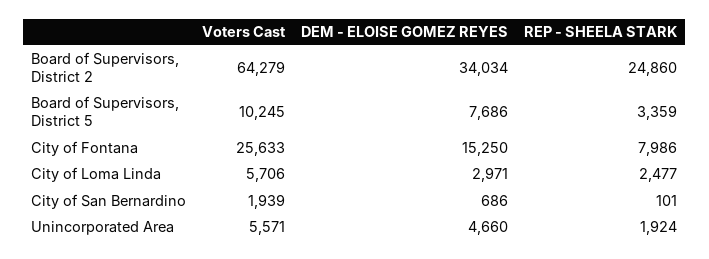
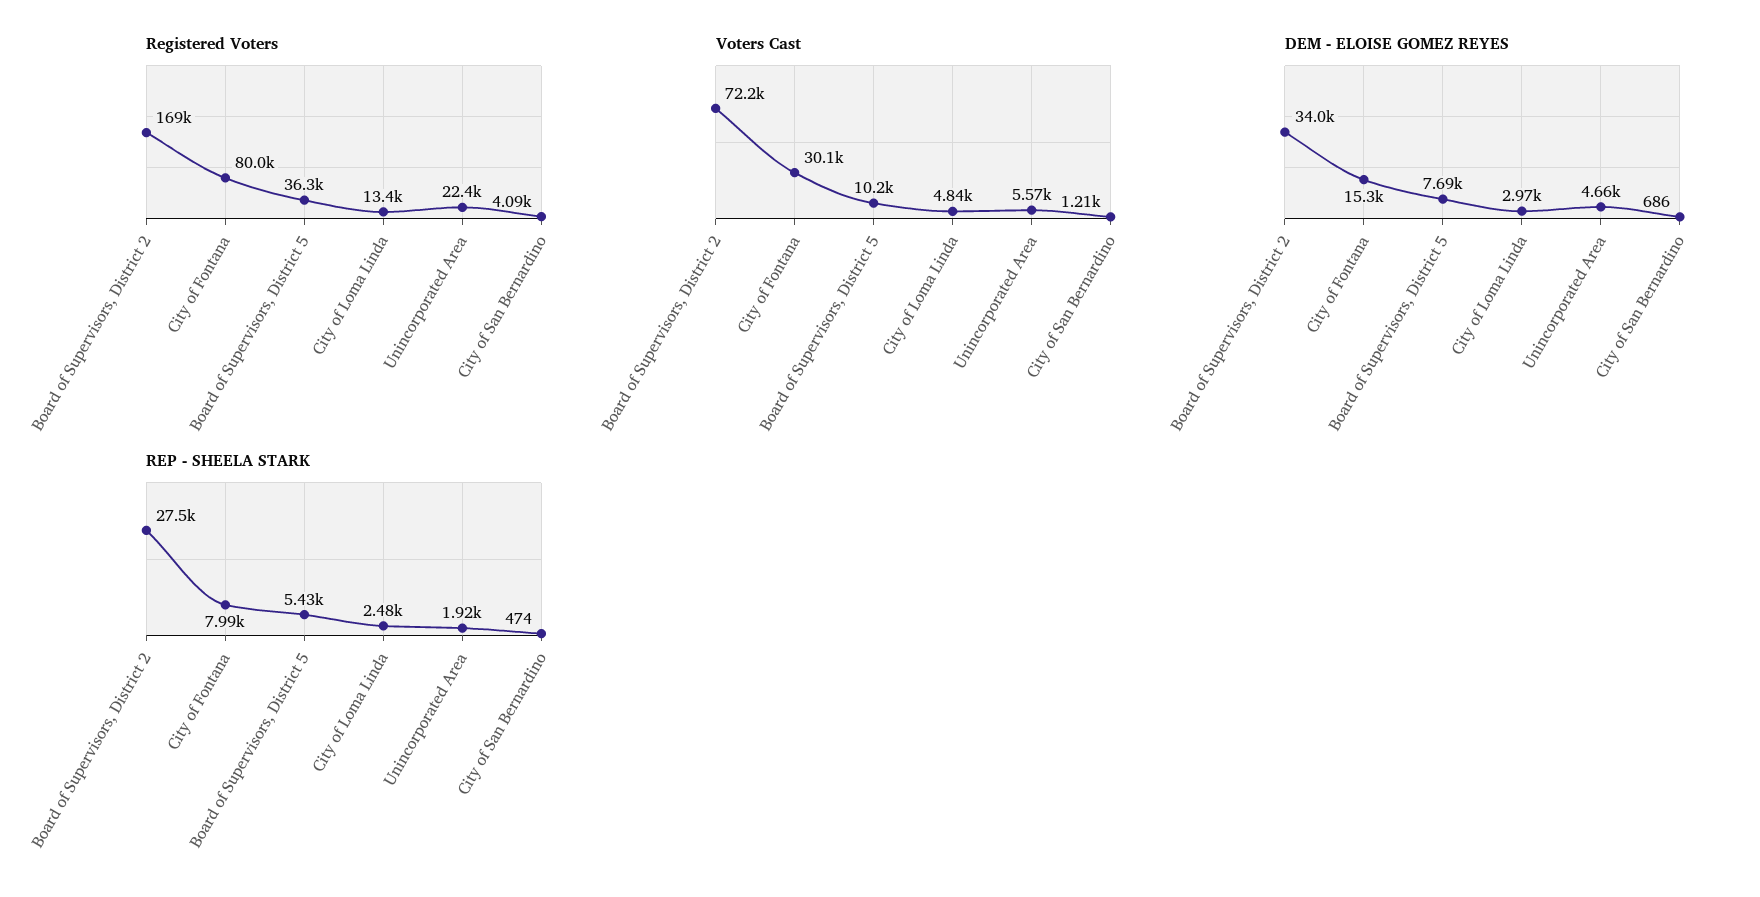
Voters Cast, Board of Supervisors, District 2: 64279 -> 72200
REP - SHEELA STARK, Board of Supervisors, District 2: 24860 -> 27500
REP - SHEELA STARK, Board of Supervisors, District 5: 3359 -> 5430
Voters Cast, City of Fontana: 25633 -> 30100
Voters Cast, City of Loma Linda: 5706 -> 4840
Voters Cast, City of San Bernardino: 1939 -> 1210
REP - SHEELA STARK, City of San Bernardino: 101 -> 474
Registered Voters, Board of Supervisors, District 2: none -> 169000
Registered Voters, City of Fontana: none -> 80000
Registered Voters, Board of Supervisors, District 5: none -> 36300
Registered Voters, City of Loma Linda: none -> 13400
Registered Voters, Unincorporated Area: none -> 22400
Registered Voters, City of San Bernardino: none -> 4090

